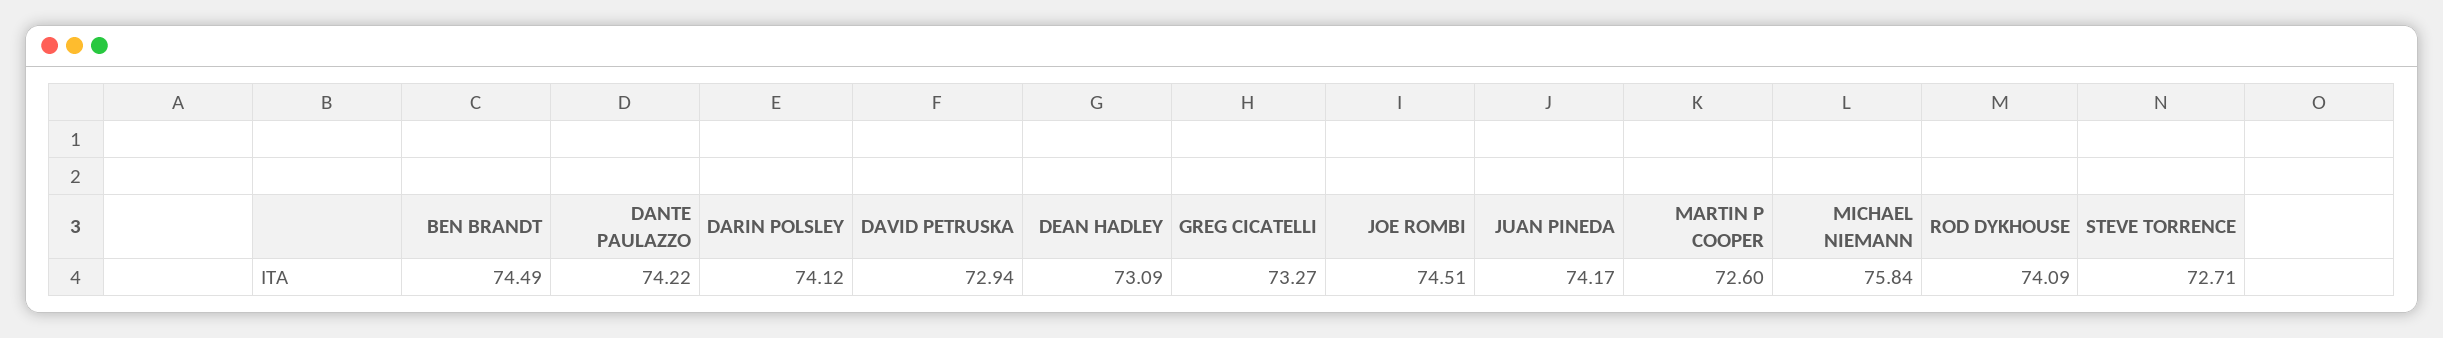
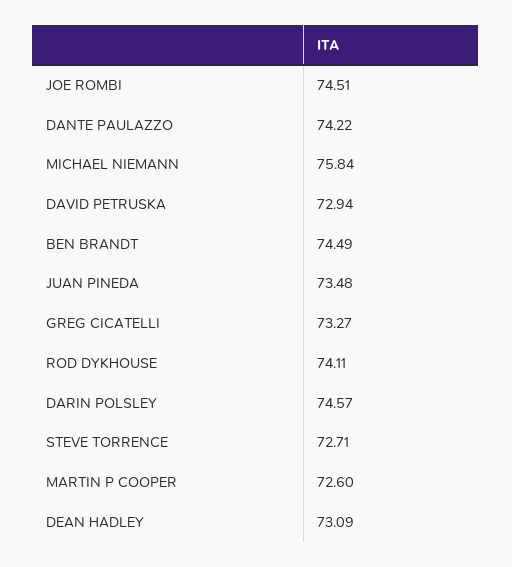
DARIN POLSLEY: 74.12 -> 74.57
JUAN PINEDA: 74.17 -> 73.48
ROD DYKHOUSE: 74.09 -> 74.11

